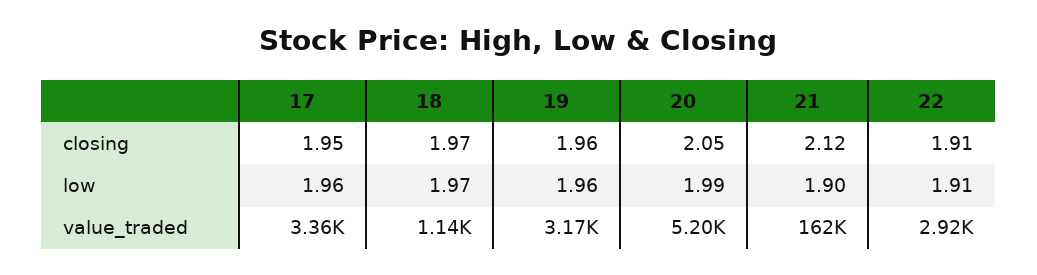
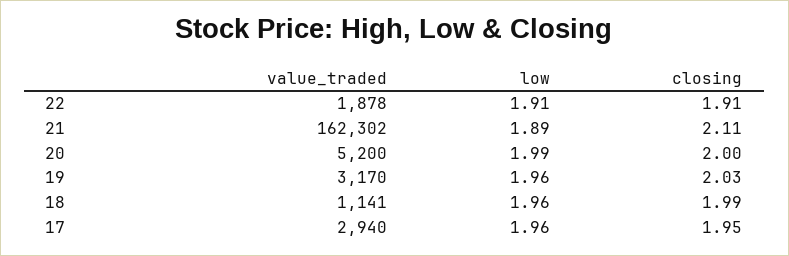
18, closing: 1.97 -> 1.99
19, closing: 1.96 -> 2.03
20, closing: 2.05 -> 2
21, closing: 2.12 -> 2.11
18, low: 1.97 -> 1.96
21, low: 1.9 -> 1.89
17, value_traded: 3360 -> 2940
22, value_traded: 2920 -> 1878

